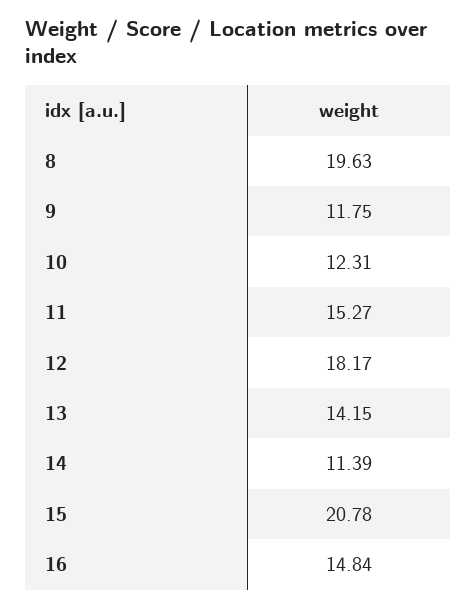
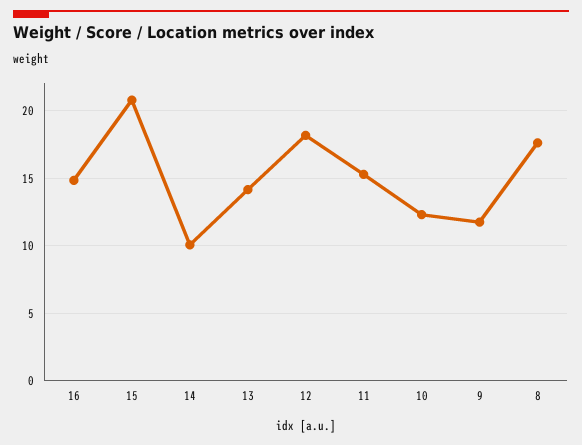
8: 19.63 -> 17.5
14: 11.39 -> 10

